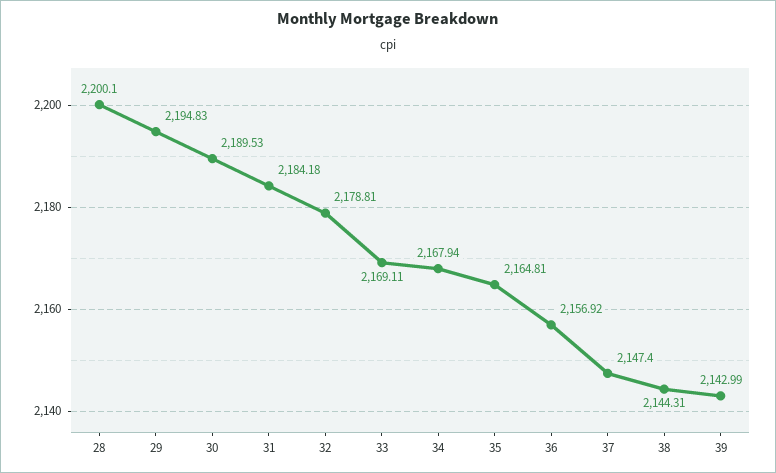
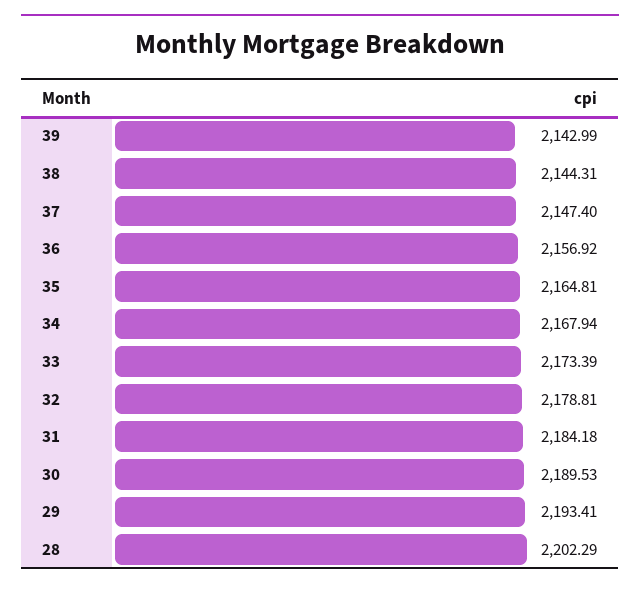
28: 2200.1 -> 2202.29
29: 2194.83 -> 2193.41
33: 2169.11 -> 2173.39

